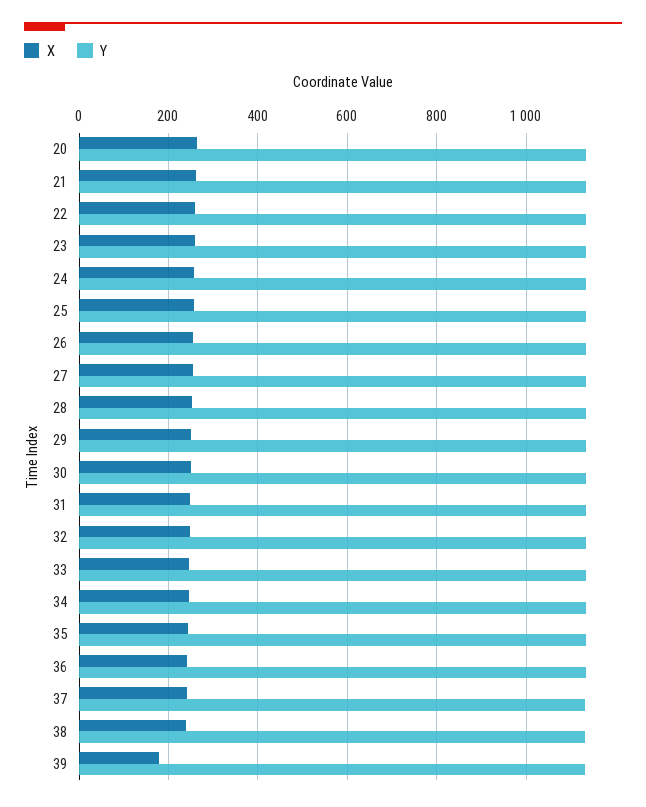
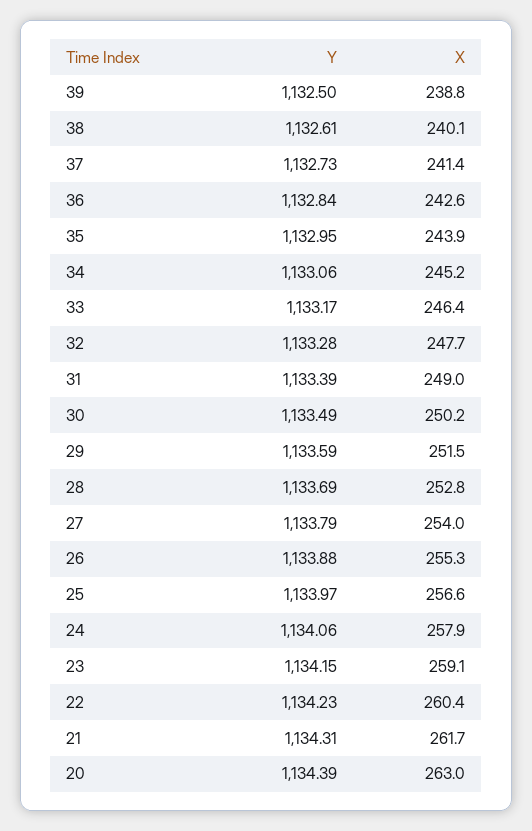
X, 39: 180 -> 238.8

